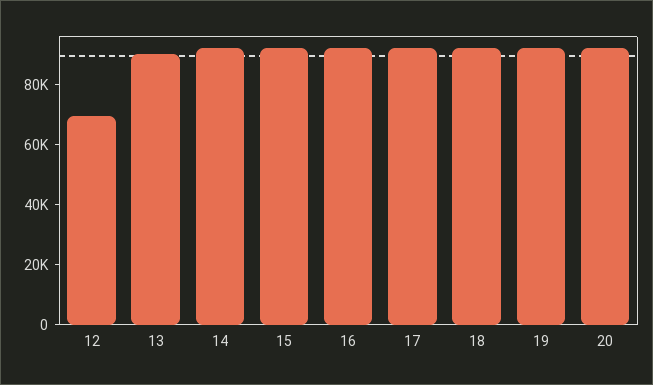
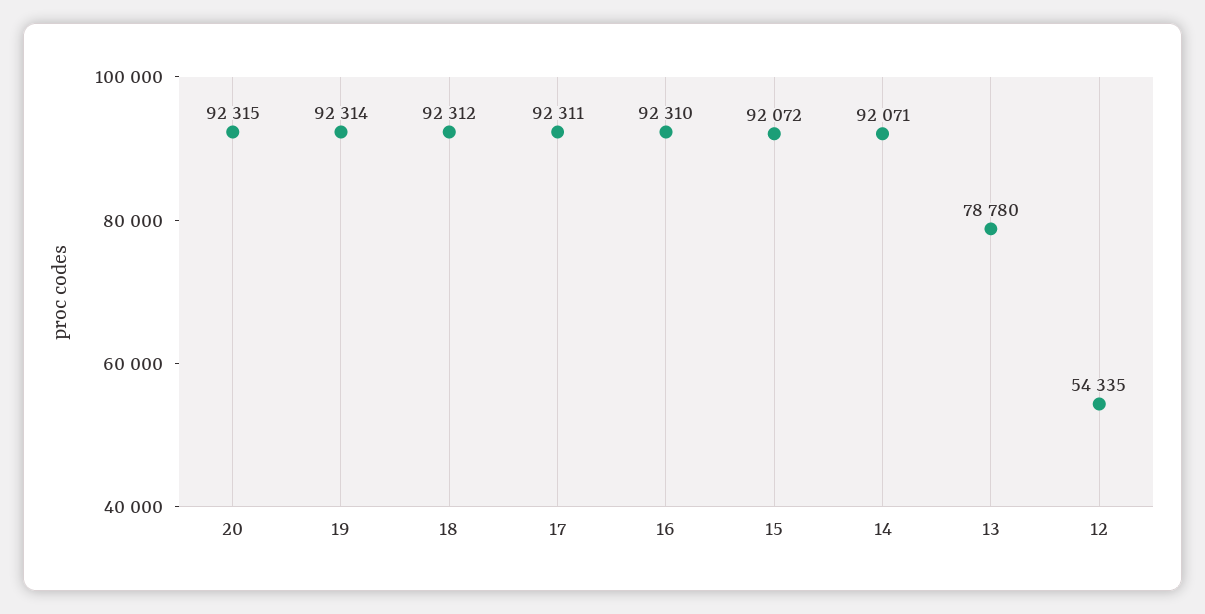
12: 70000 -> 54335
13: 90000 -> 78780

